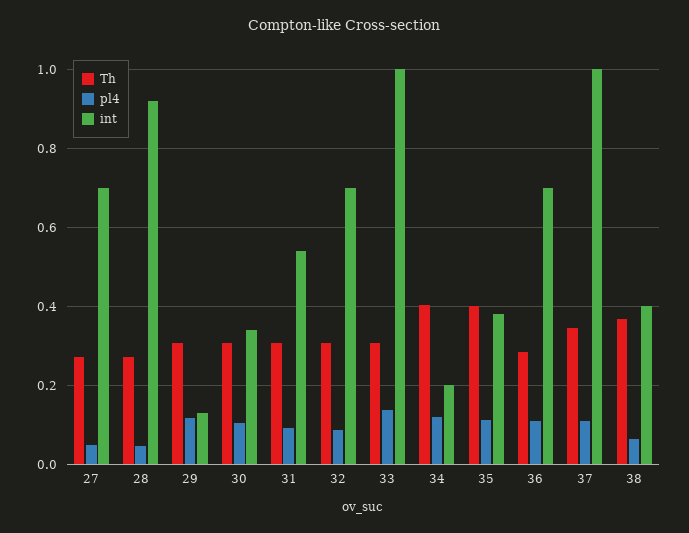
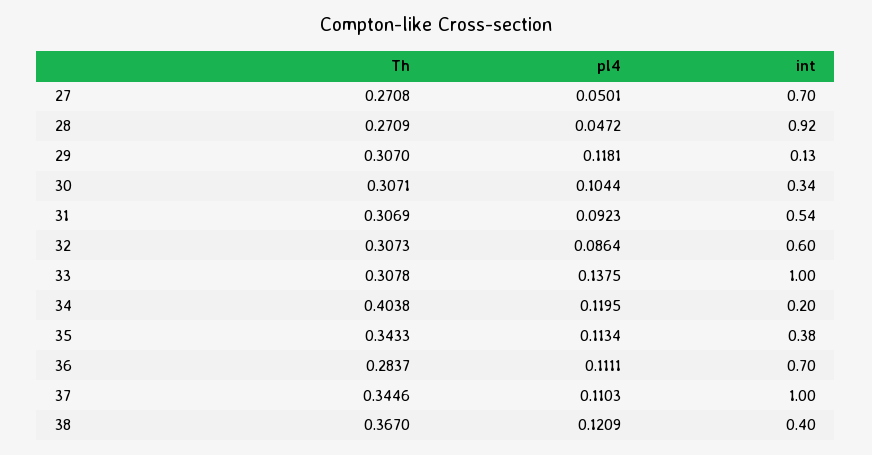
int, 32: 0.7 -> 0.6
Th, 35: 0.4 -> 0.3433
pl4, 38: 0.06 -> 0.1209

